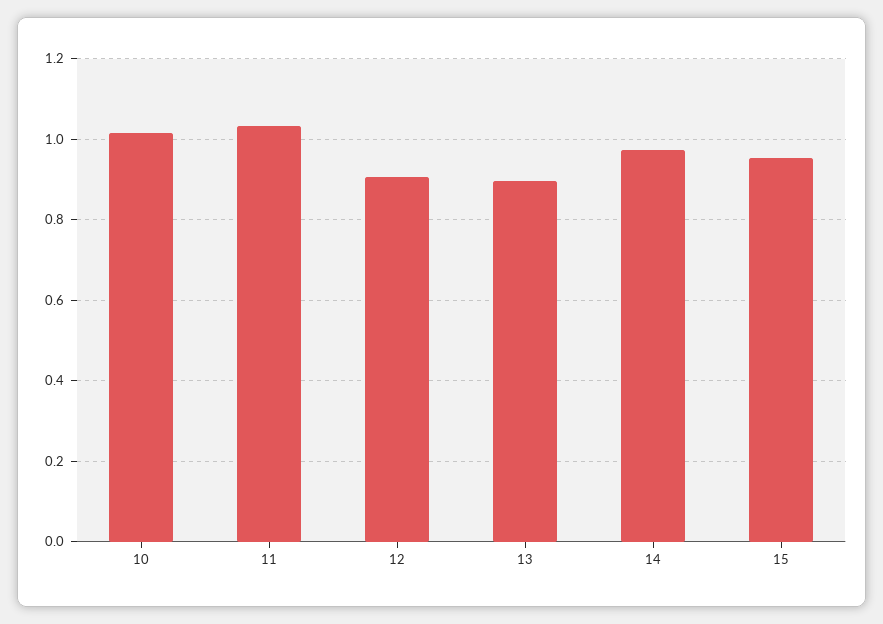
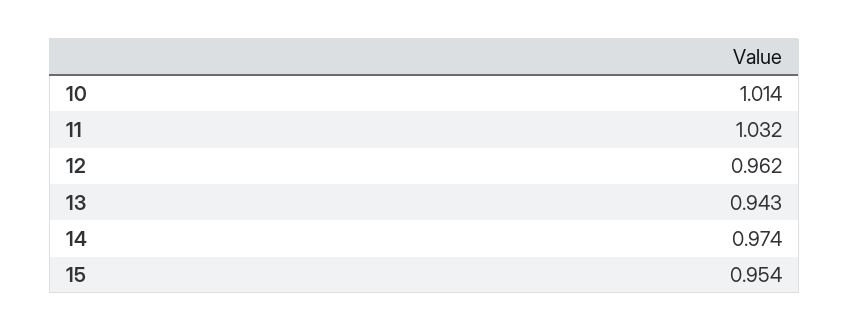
12: 0.9 -> 0.962
13: 0.9 -> 0.943

